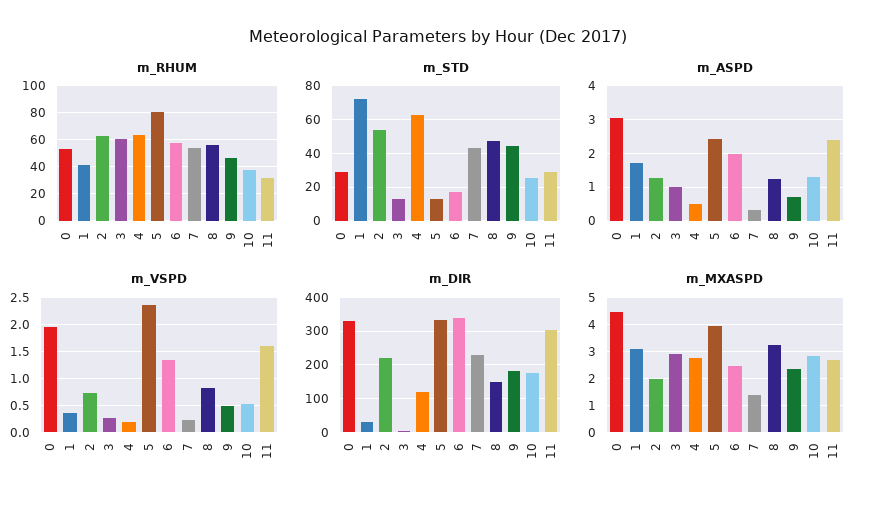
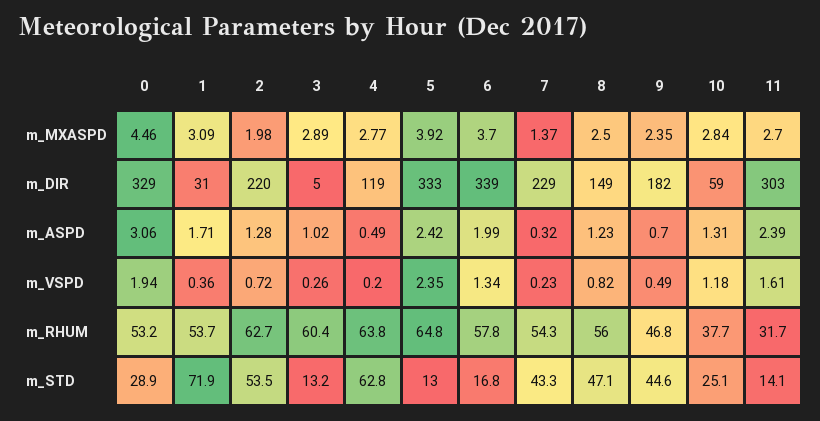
m_RHUM, 1: 40 -> 53.7
m_RHUM, 5: 80 -> 64.8
m_STD, 11: 30 -> 14.1
m_VSPD, 10: 0.5 -> 1.18
m_DIR, 10: 180 -> 59
m_MXASPD, 6: 2.5 -> 3.7
m_MXASPD, 8: 3.25 -> 2.5

